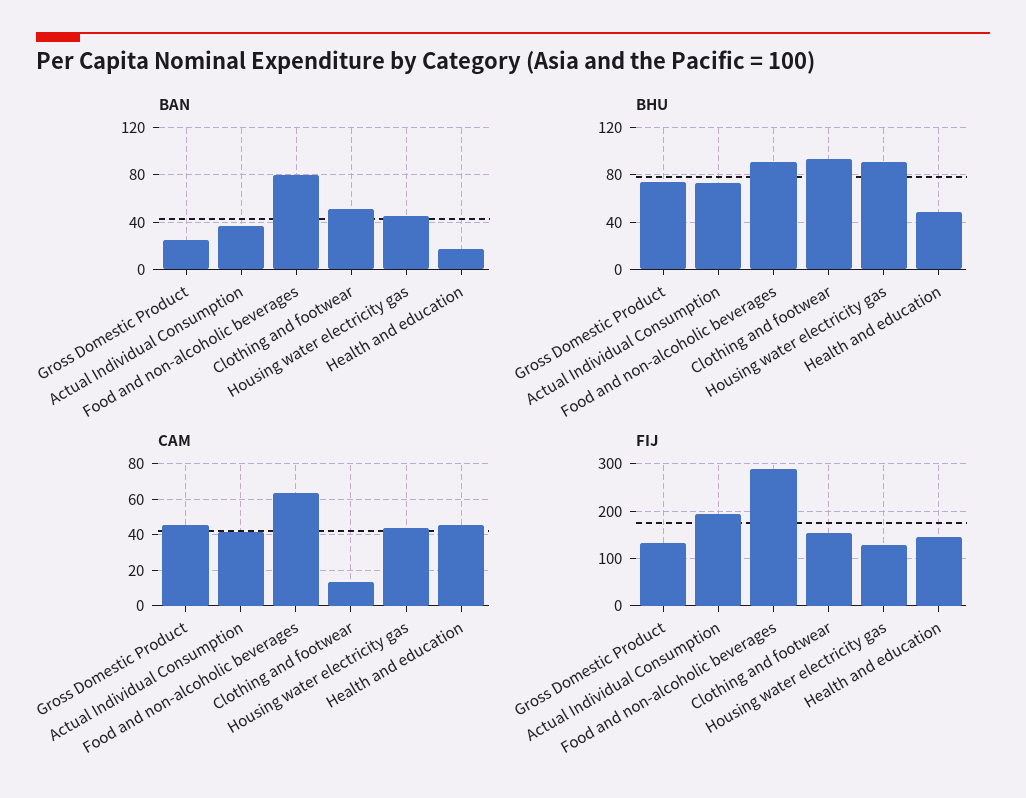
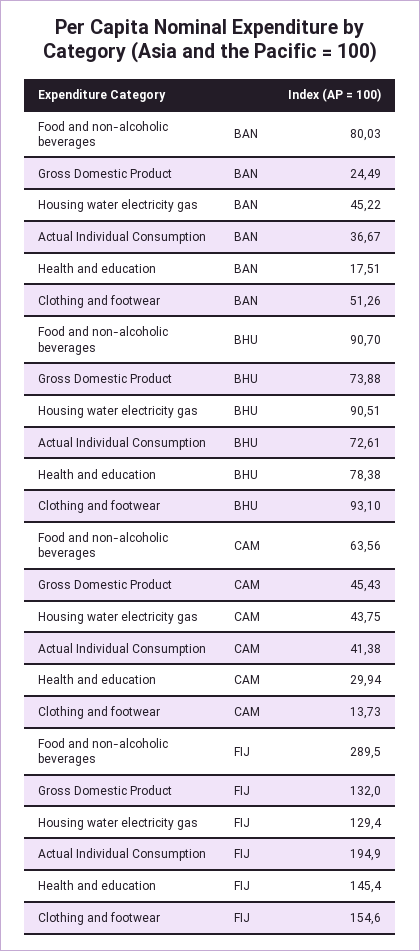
BHU, Health and education: 50 -> 78.38
CAM, Health and education: 45 -> 29.94

